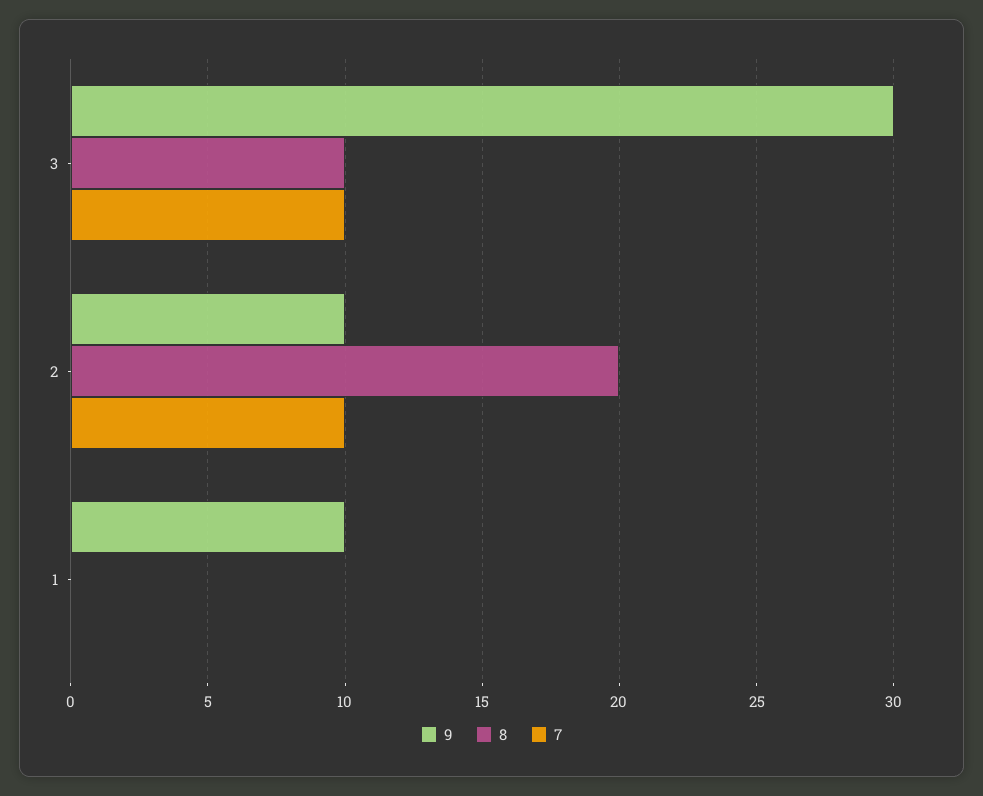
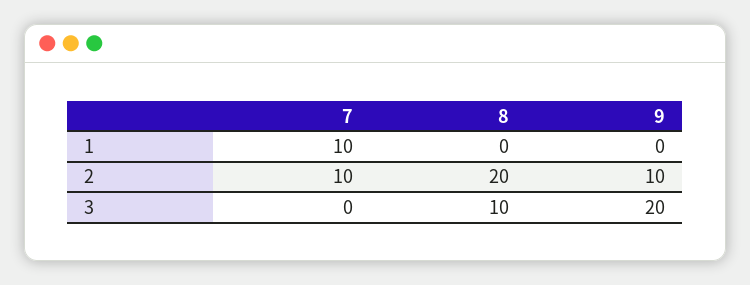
9, 3: 30 -> 20
7, 3: 10 -> 0
9, 1: 10 -> 0
7, 1: 0 -> 10

